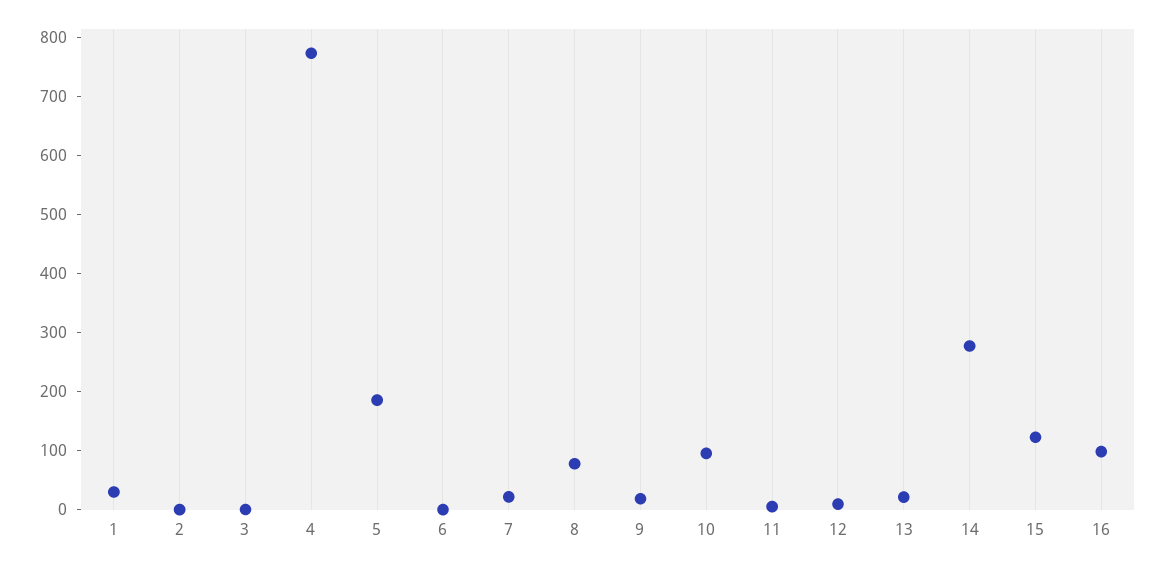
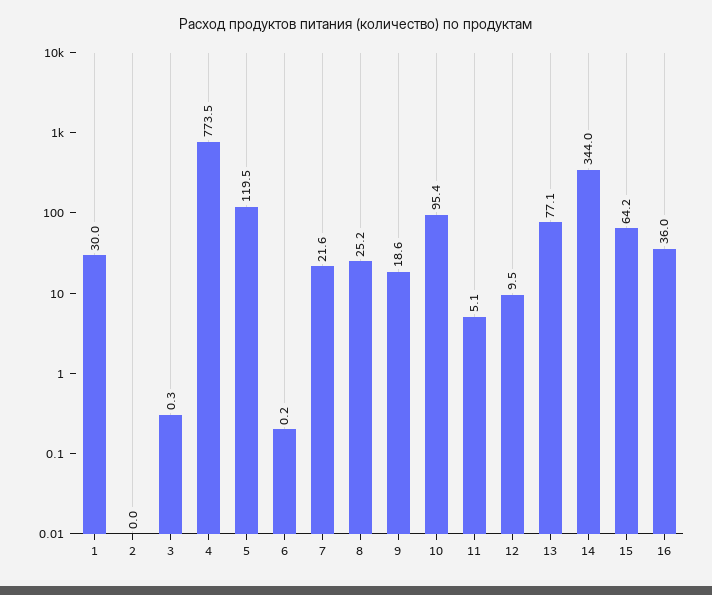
5: 180 -> 119.5
8: 80 -> 25.2
13: 20 -> 77.1
14: 280 -> 344
15: 120 -> 64.2
16: 100 -> 36

